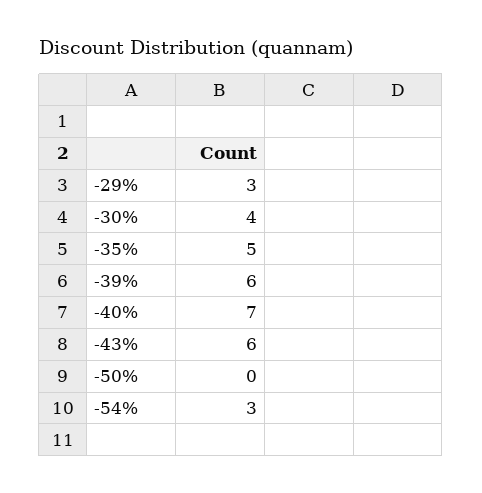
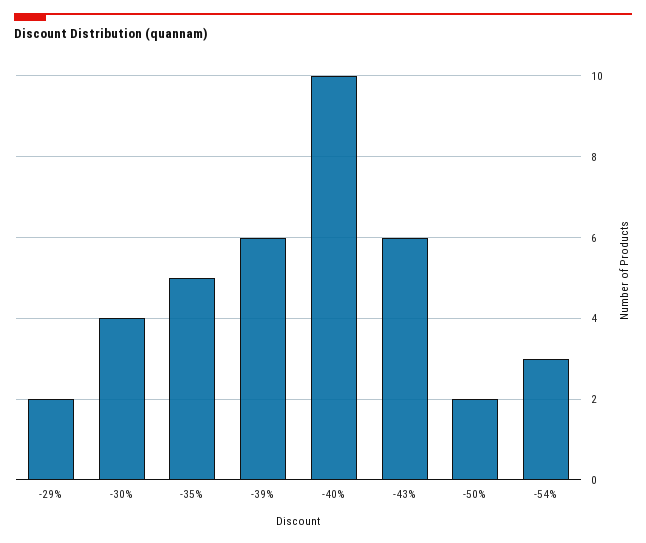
-29%: 3 -> 2
-40%: 7 -> 10
-50%: 0 -> 2

